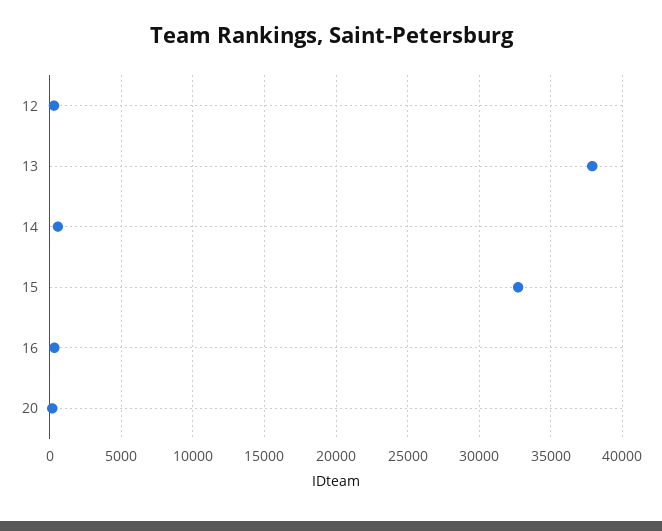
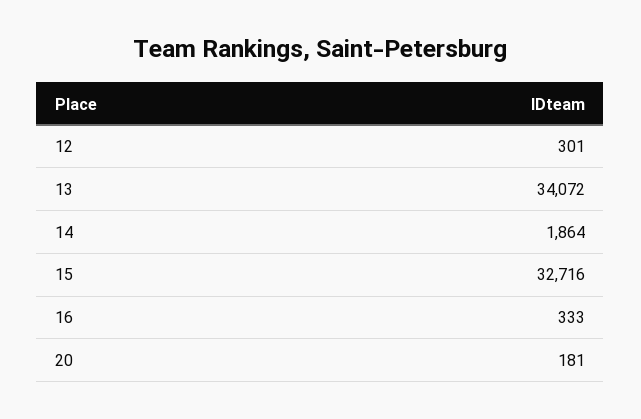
13: 38000 -> 34072
14: 500 -> 1864

